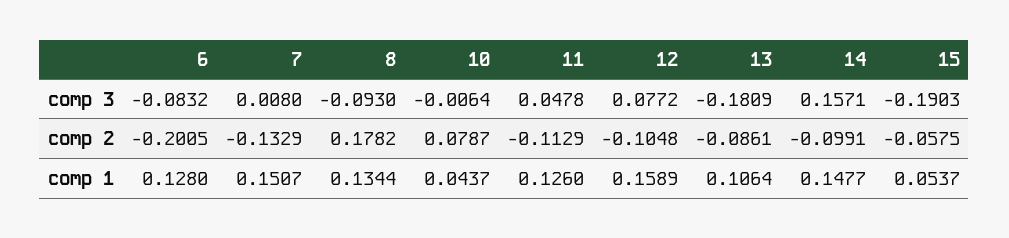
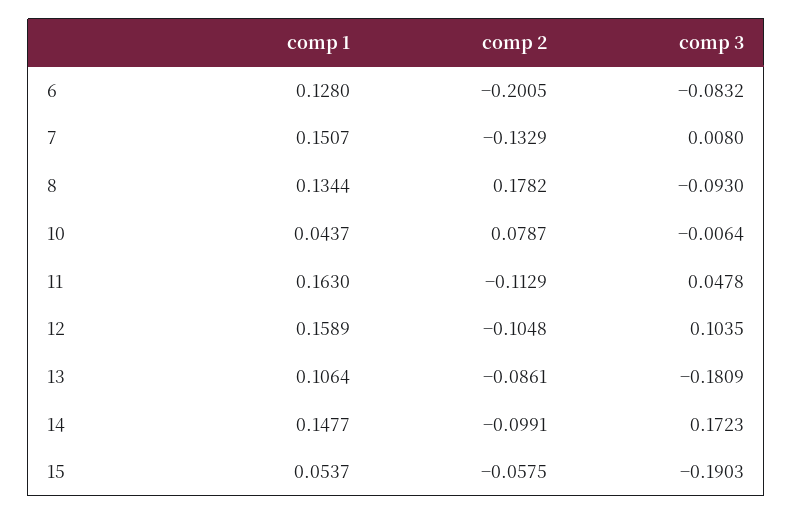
12, comp 3: 0.0772 -> 0.1035
14, comp 3: 0.1571 -> 0.1723
11, comp 1: 0.126 -> 0.163

